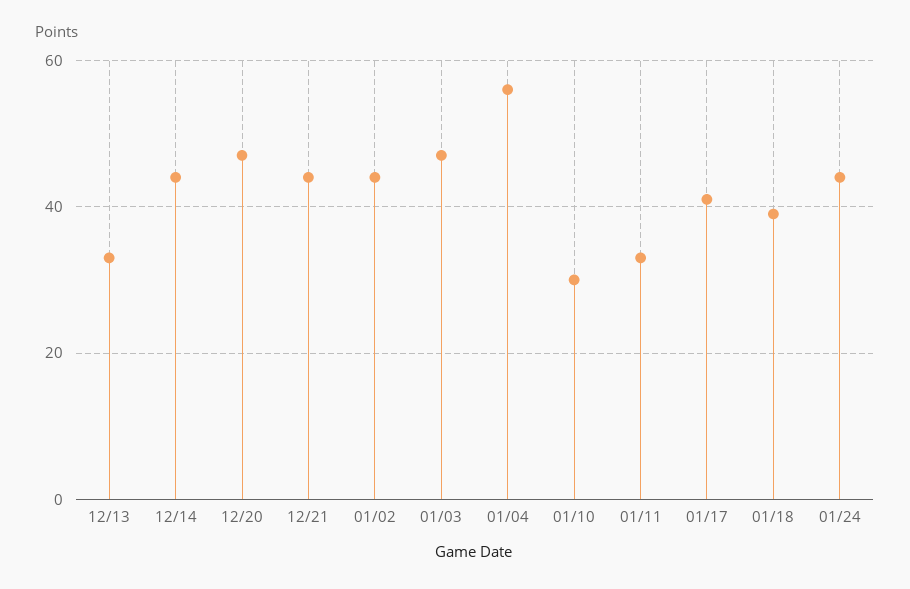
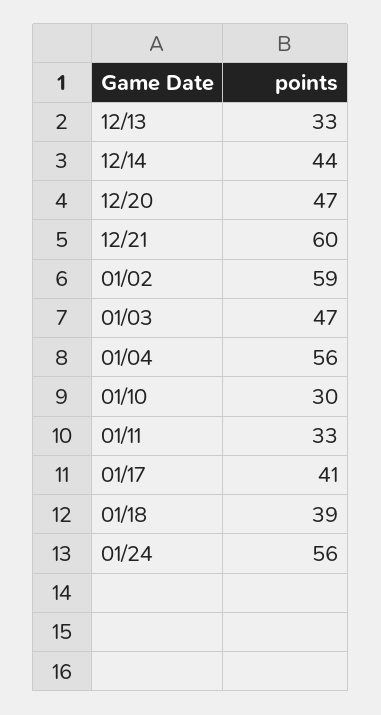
12/21: 45 -> 60
01/02: 45 -> 59
01/24: 45 -> 56

